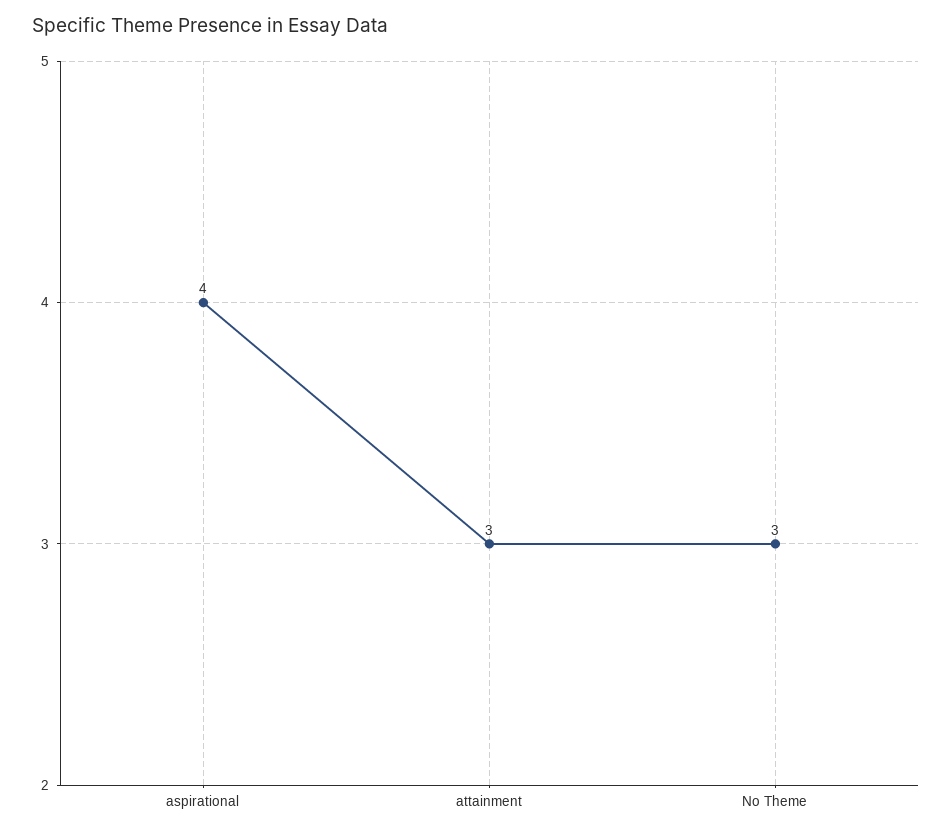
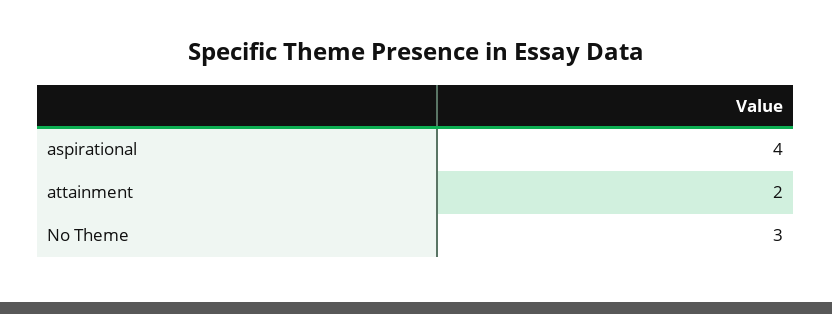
attainment: 3 -> 2

